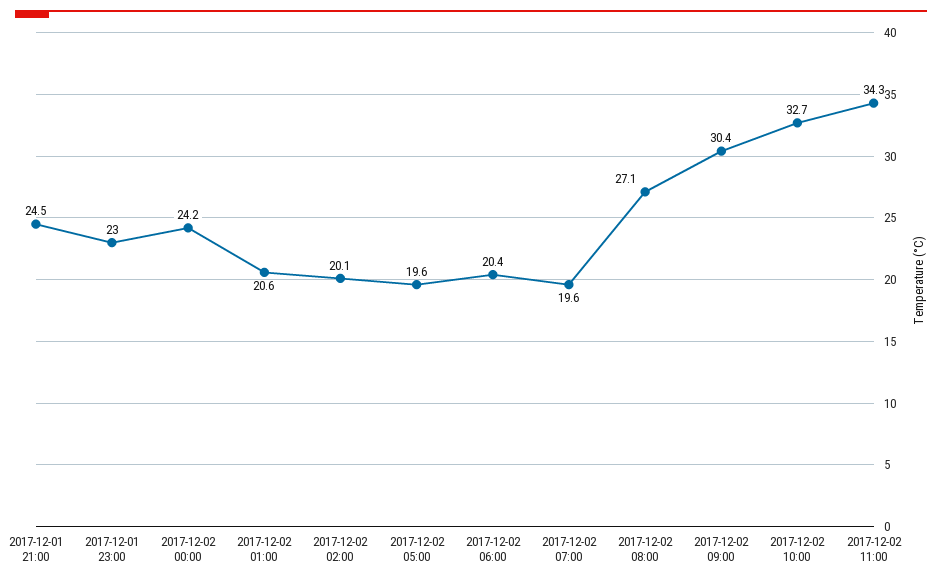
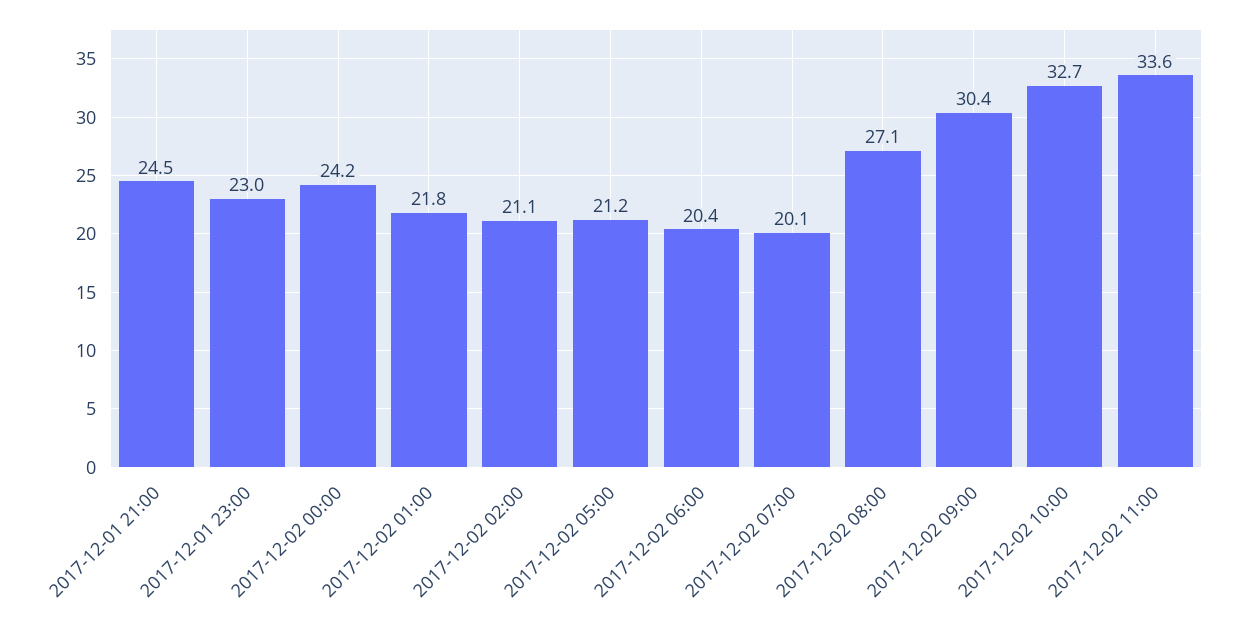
2017-12-02 01:00: 20.6 -> 21.8
2017-12-02 02:00: 20.1 -> 21.1
2017-12-02 05:00: 19.6 -> 21.2
2017-12-02 07:00: 19.6 -> 20.1
2017-12-02 11:00: 34.3 -> 33.6

